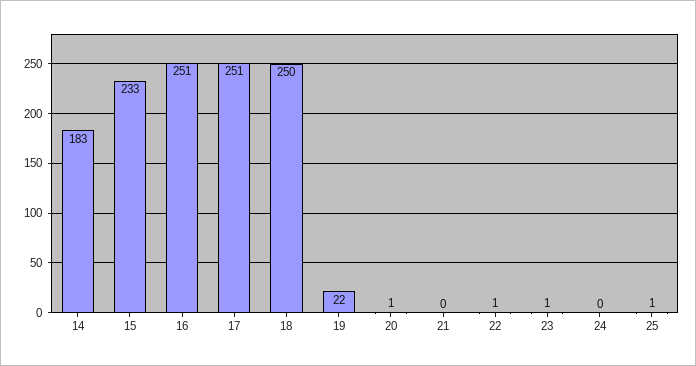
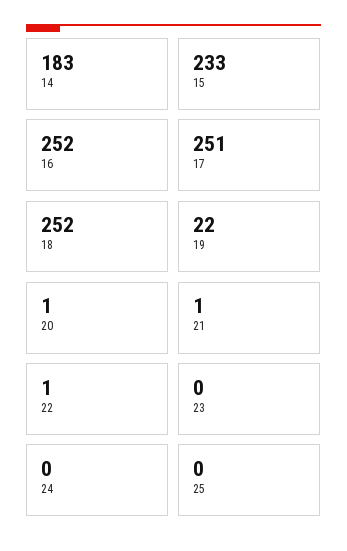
16: 251 -> 252
18: 250 -> 252
21: 0 -> 1
23: 1 -> 0
25: 1 -> 0

